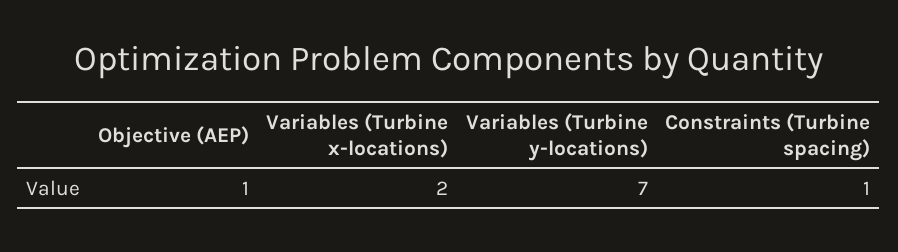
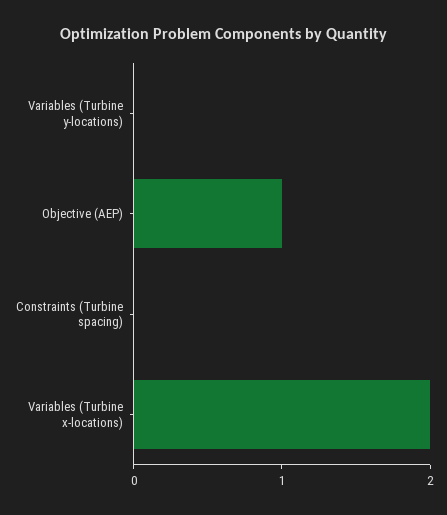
Variables (Turbine y-locations): 7 -> 0
Constraints (Turbine spacing): 1 -> 0

